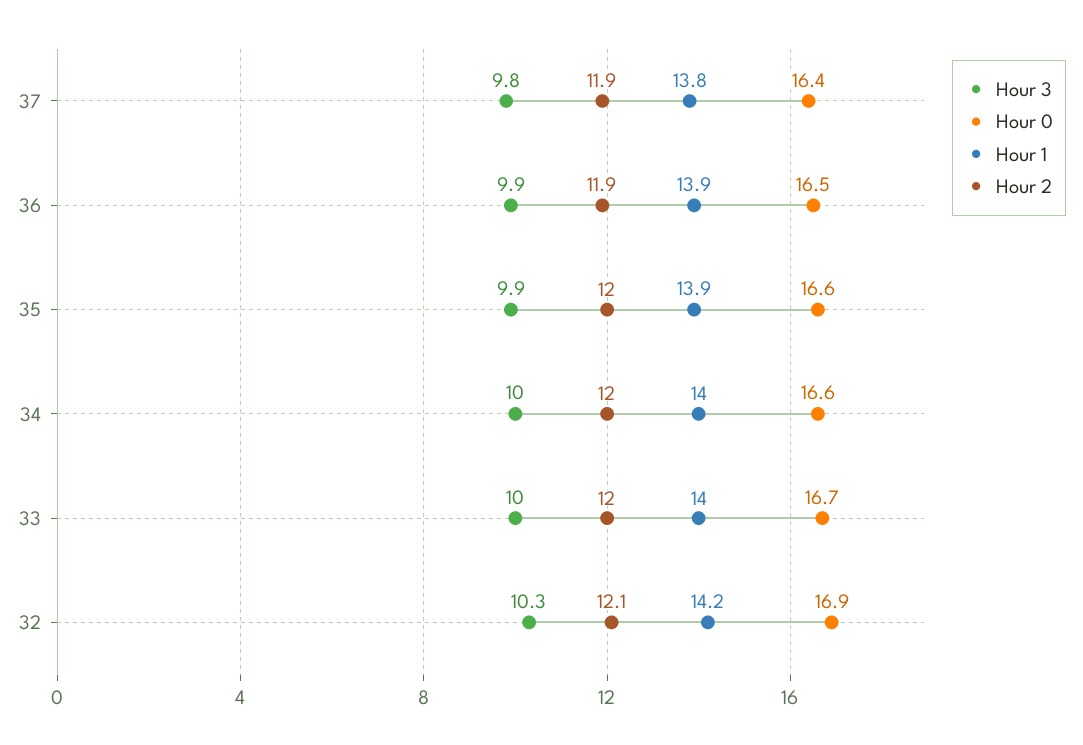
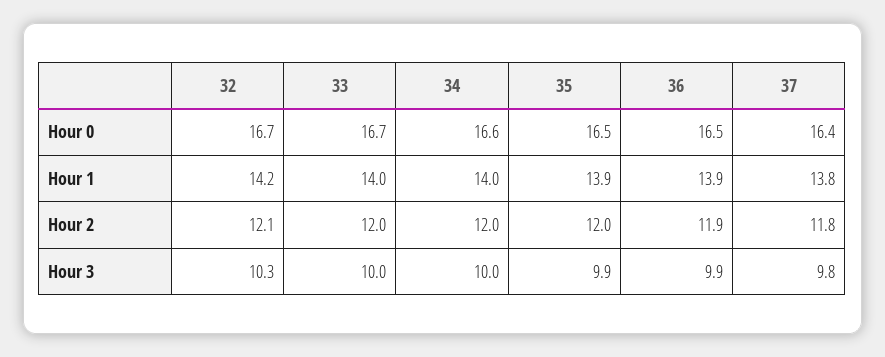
Hour 2, 37: 11.9 -> 11.8
Hour 0, 35: 16.6 -> 16.5
Hour 0, 32: 16.9 -> 16.7

